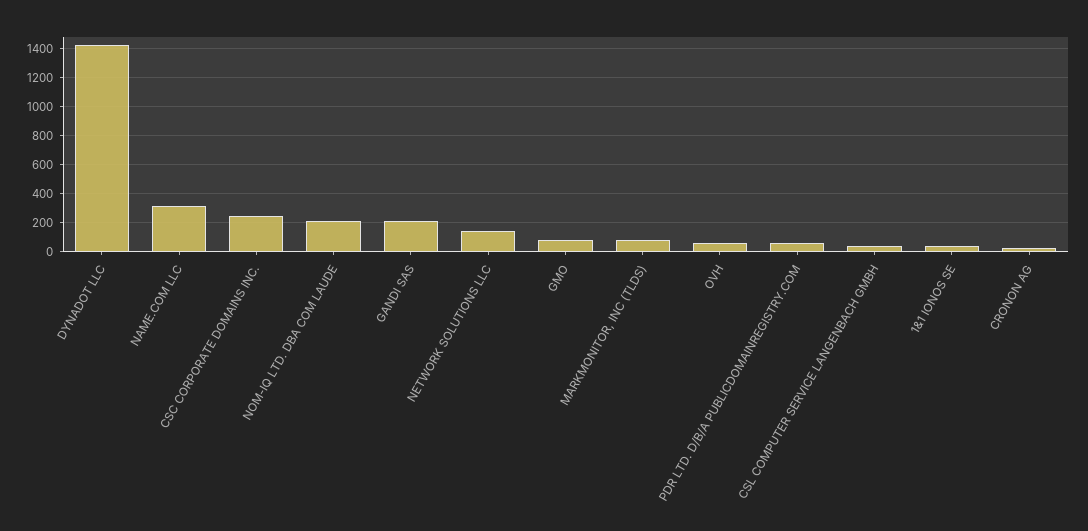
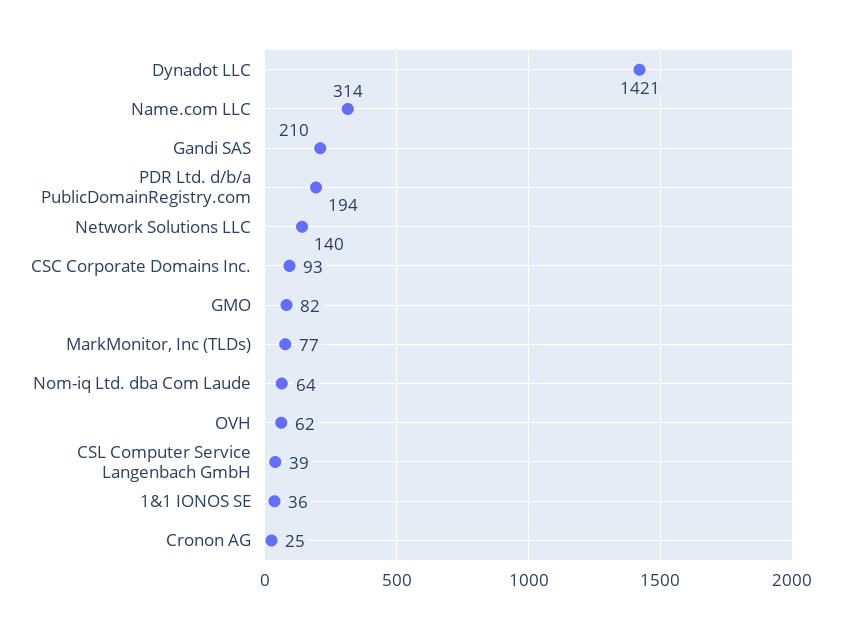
CSC CORPORATE DOMAINS INC.: 250 -> 93
NOM-IQ LTD. DBA COM LAUDE: 200 -> 64
PDR LTD. D/B/A PUBLICDOMAINREGISTRY.COM: 50 -> 194

